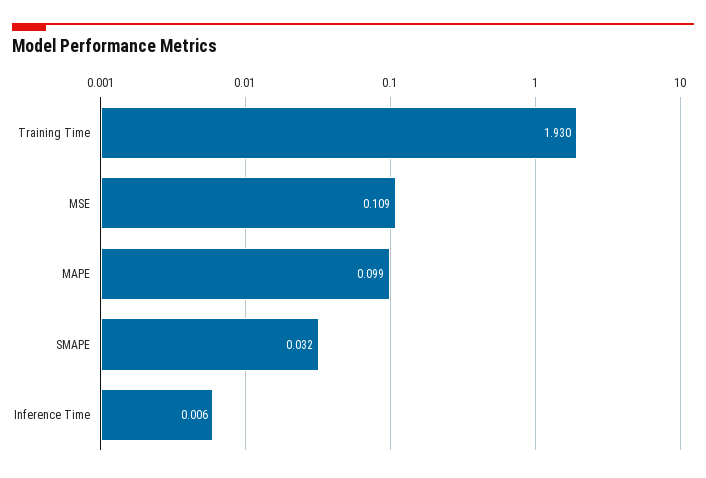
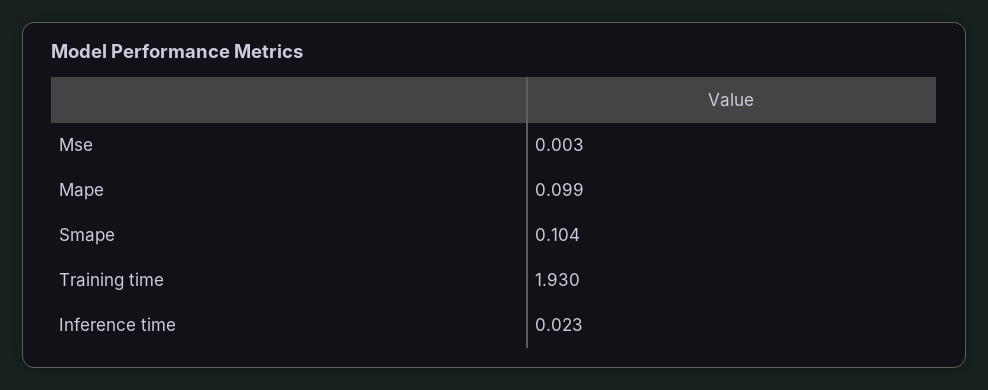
MSE: 0.109 -> 0.003
SMAPE: 0.032 -> 0.104
Inference Time: 0.006 -> 0.023

